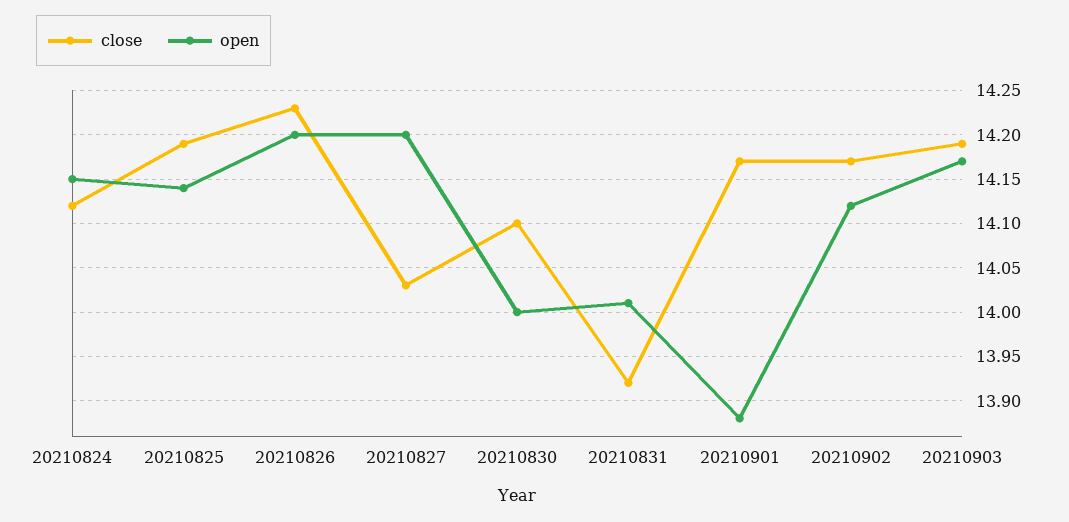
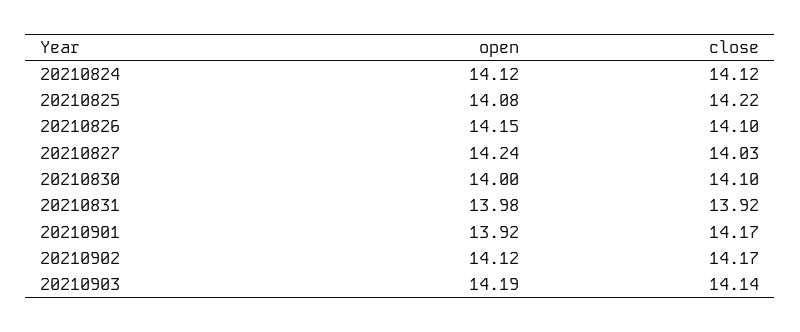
open, 20210824: 14.15 -> 14.12
close, 20210825: 14.19 -> 14.22
open, 20210825: 14.14 -> 14.08
close, 20210826: 14.23 -> 14.1
open, 20210826: 14.2 -> 14.15
open, 20210827: 14.2 -> 14.24
open, 20210831: 14.01 -> 13.98
open, 20210901: 13.88 -> 13.92
close, 20210903: 14.19 -> 14.14
open, 20210903: 14.17 -> 14.19

